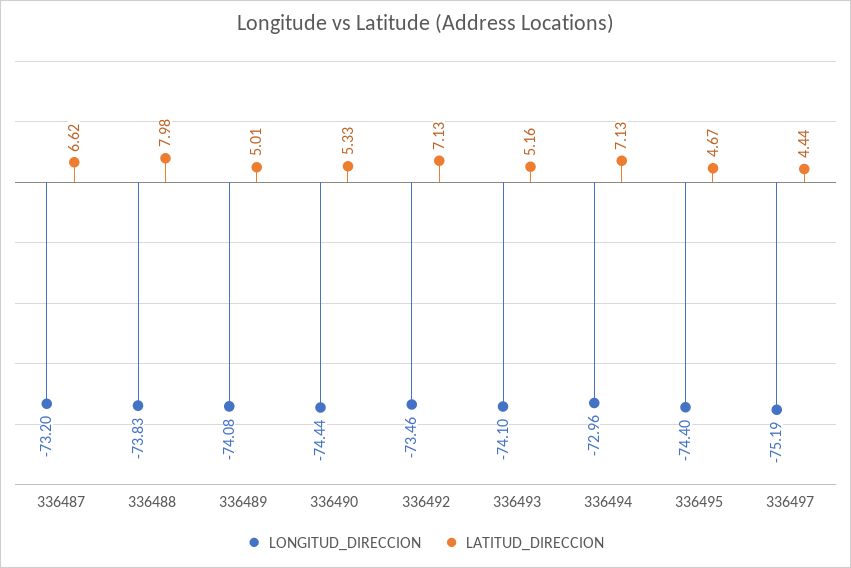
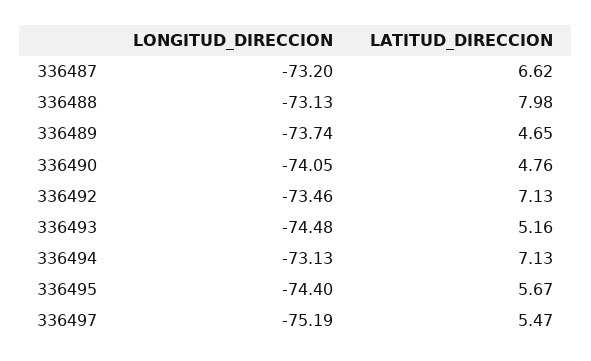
LONGITUD_DIRECCION, 336488: -73.83 -> -73.13
LONGITUD_DIRECCION, 336489: -74.08 -> -73.74
LATITUD_DIRECCION, 336489: 5.01 -> 4.65
LONGITUD_DIRECCION, 336490: -74.44 -> -74.05
LATITUD_DIRECCION, 336490: 5.33 -> 4.76
LONGITUD_DIRECCION, 336493: -74.1 -> -74.48
LONGITUD_DIRECCION, 336494: -72.96 -> -73.13
LATITUD_DIRECCION, 336495: 4.67 -> 5.67
LATITUD_DIRECCION, 336497: 4.44 -> 5.47

